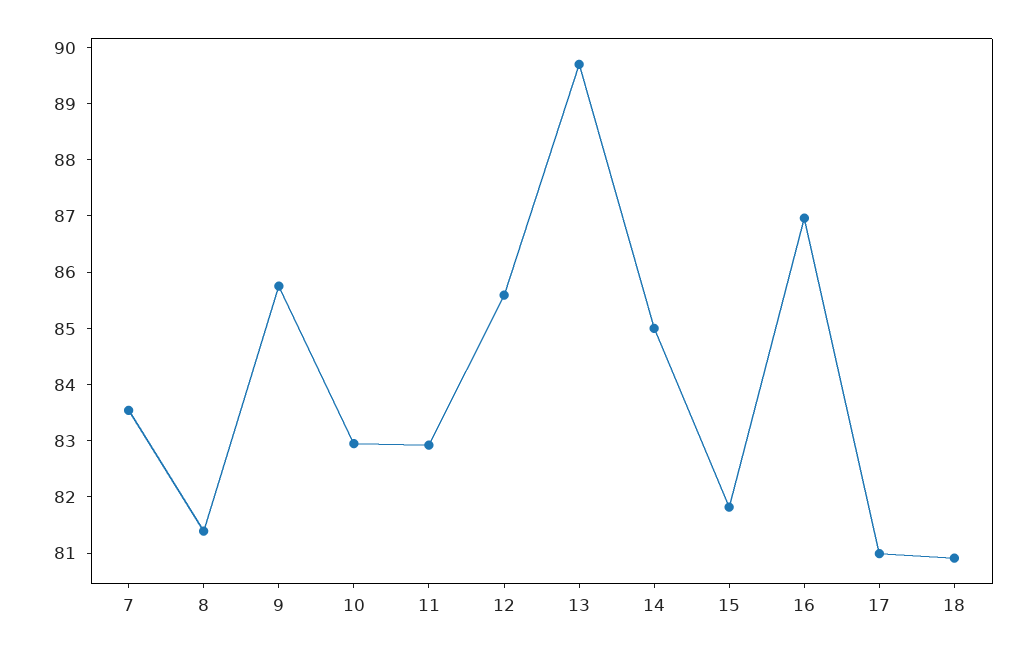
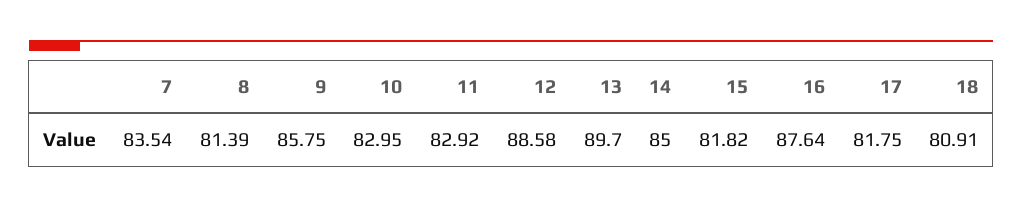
12: 85.6 -> 88.58
16: 87 -> 87.64
17: 81 -> 81.75

